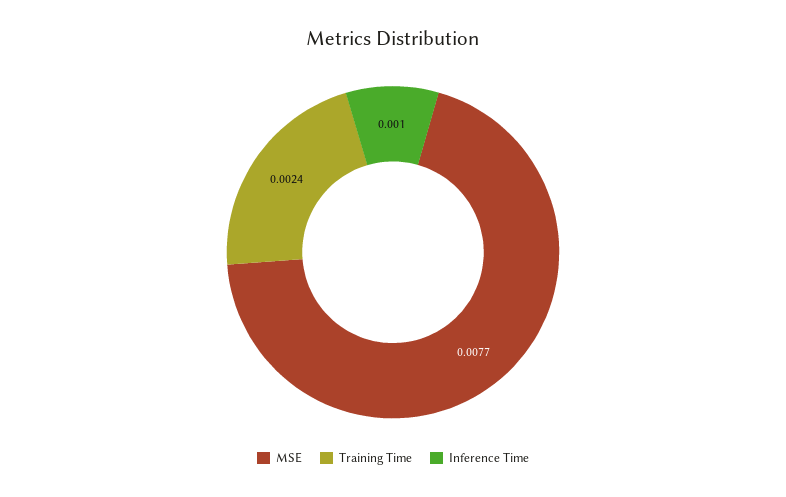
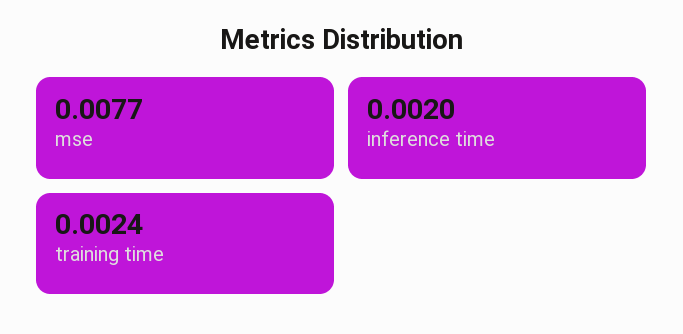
Inference Time: 0.001 -> 0.002

